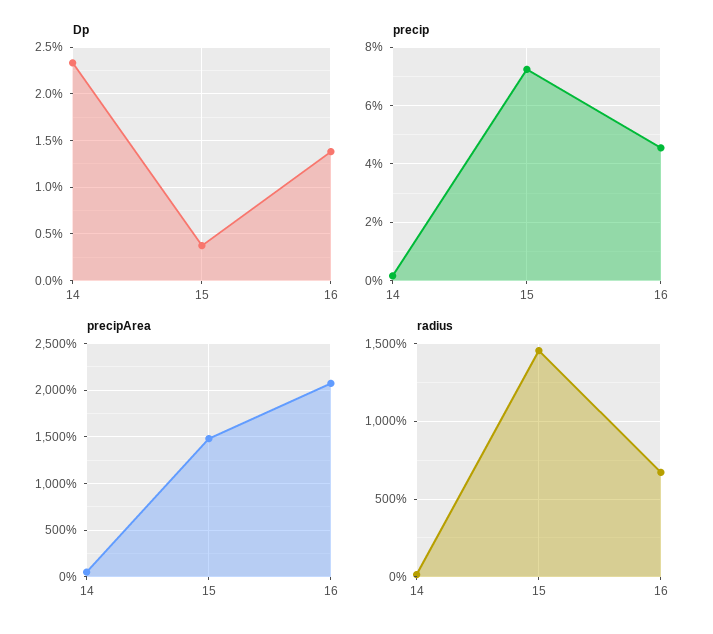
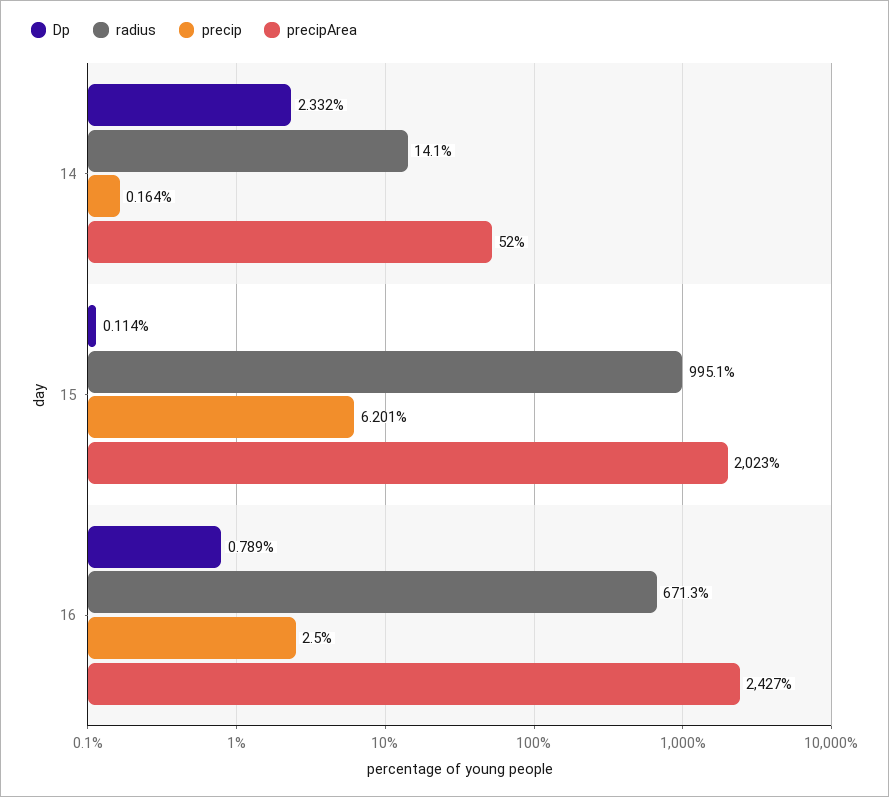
Dp, 15: 0.4 -> 0.114
Dp, 16: 1.4 -> 0.789
precip, 15: 7.25 -> 6.201
precip, 16: 4.5 -> 2.5
precipArea, 15: 1500 -> 2023
precipArea, 16: 2100 -> 2427
radius, 15: 1450 -> 995.1

